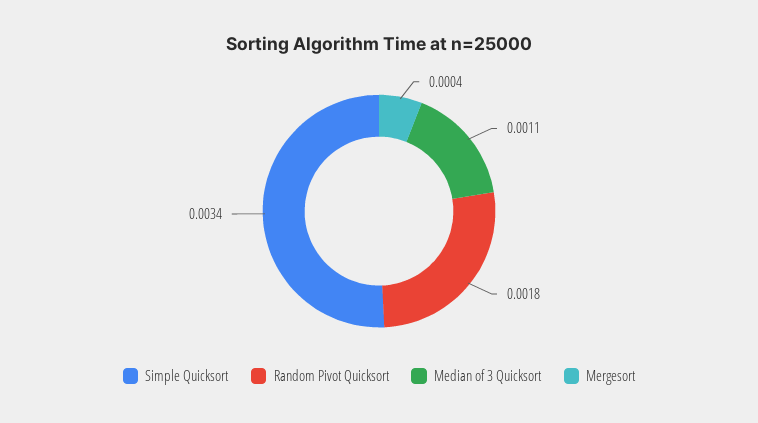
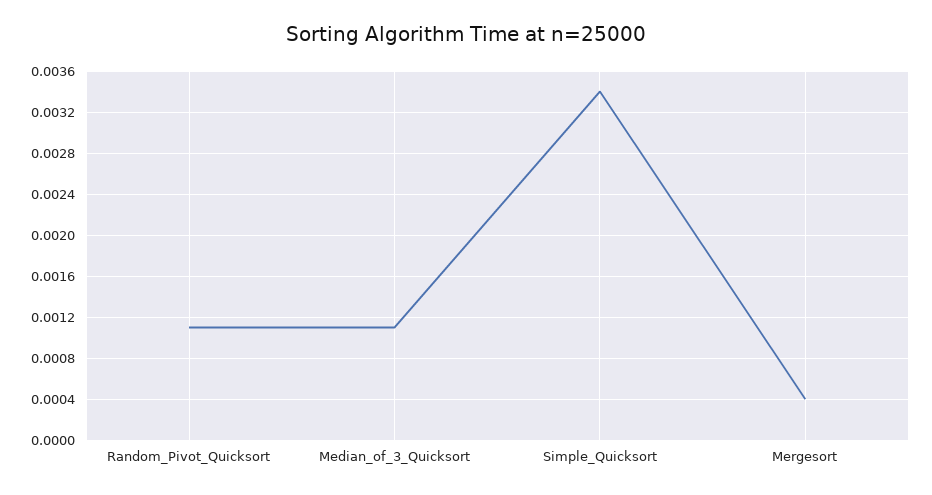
Random Pivot Quicksort: 0.0018 -> 0.0011

